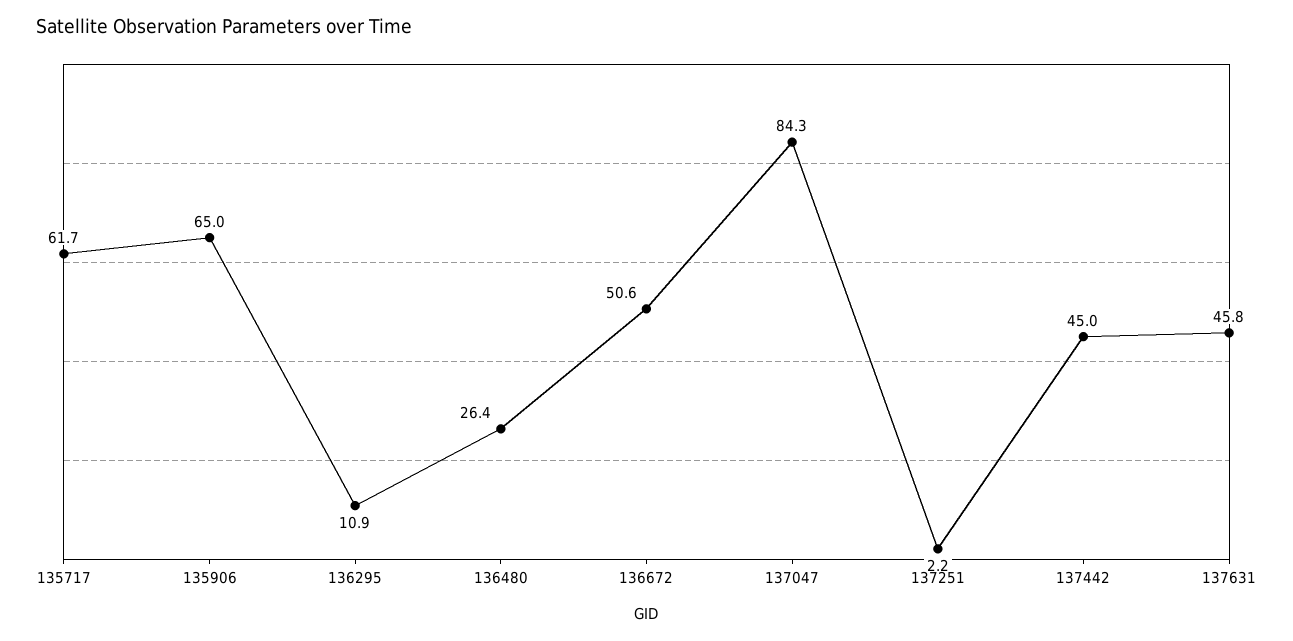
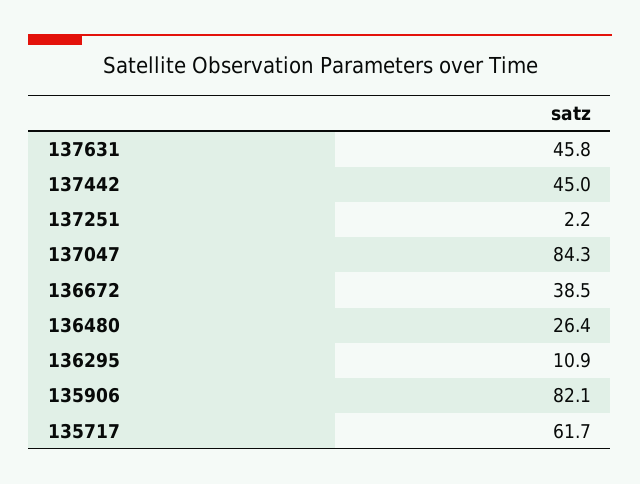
135906: 65 -> 82.1
136672: 50.6 -> 38.5

